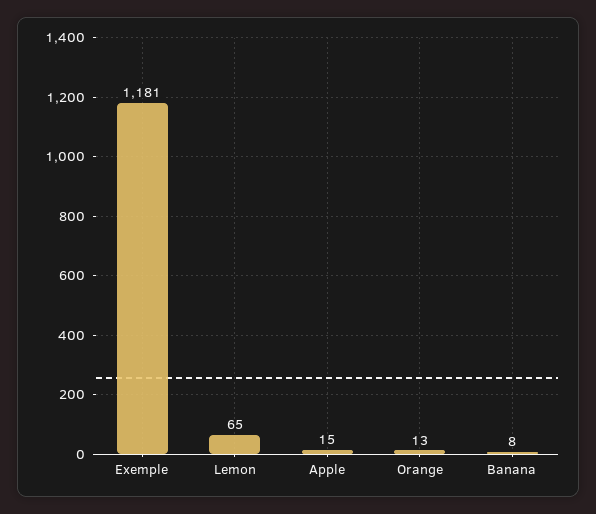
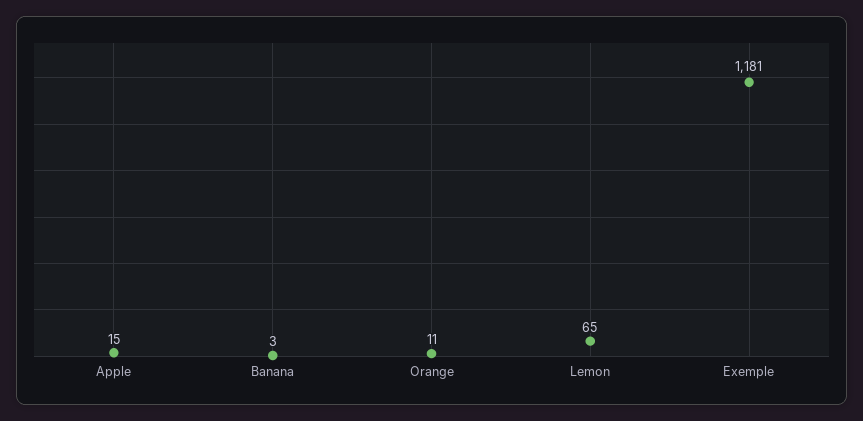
Orange: 13 -> 11
Banana: 8 -> 3

